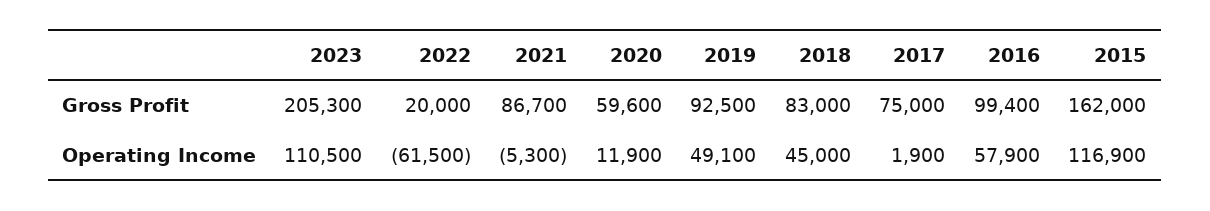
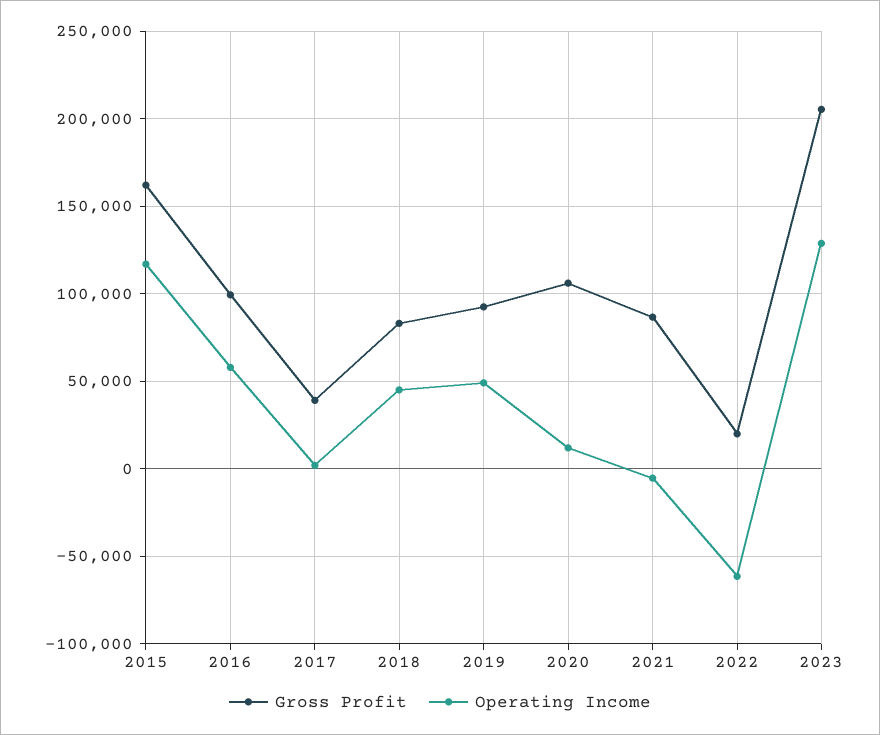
Gross Profit, 2020: 59600 -> 105000
Gross Profit, 2017: 75000 -> 40000
Operating Income, 2023: 110500 -> 130000

